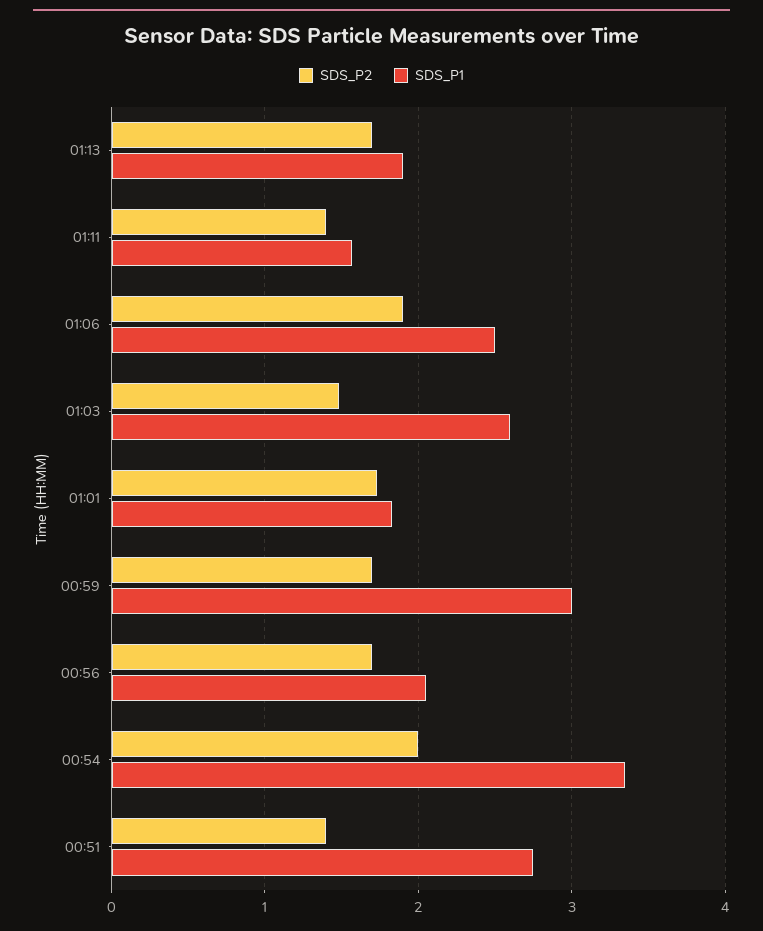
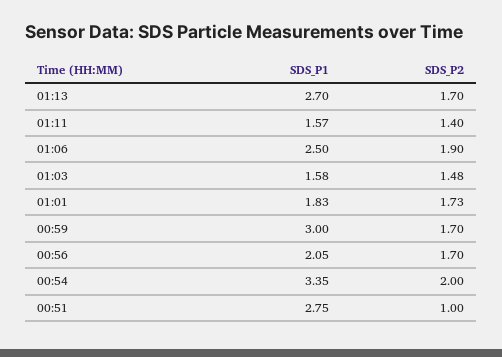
SDS_P1, 01:13: 1.9 -> 2.7
SDS_P1, 01:03: 2.6 -> 1.58
SDS_P2, 00:51: 1.4 -> 1

